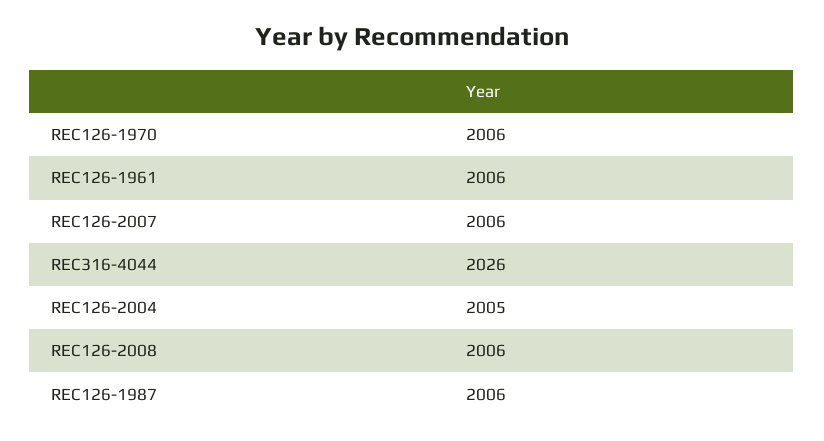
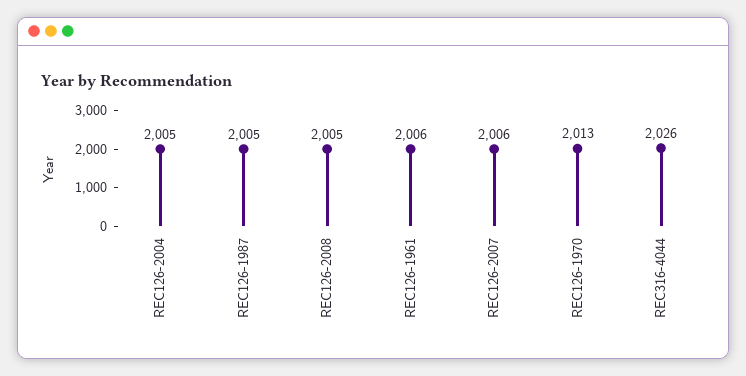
REC126-1970: 2006 -> 2013
REC126-2008: 2006 -> 2005
REC126-1987: 2006 -> 2005

